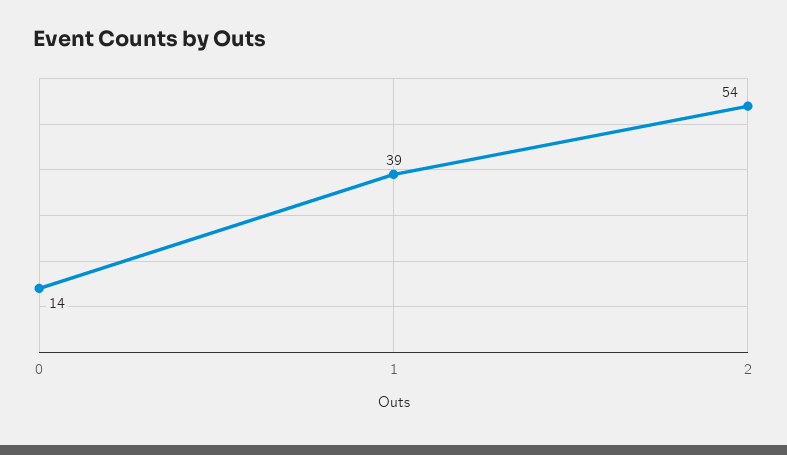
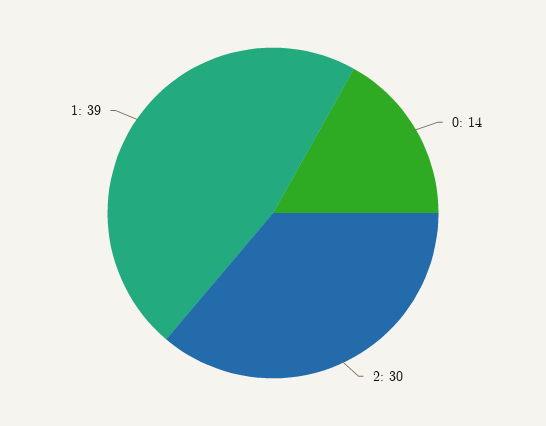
2: 54 -> 30

